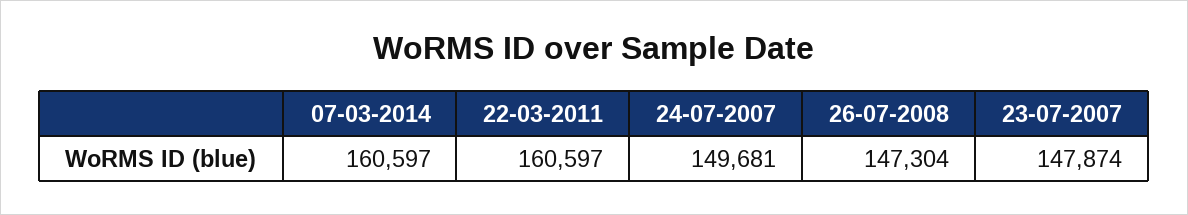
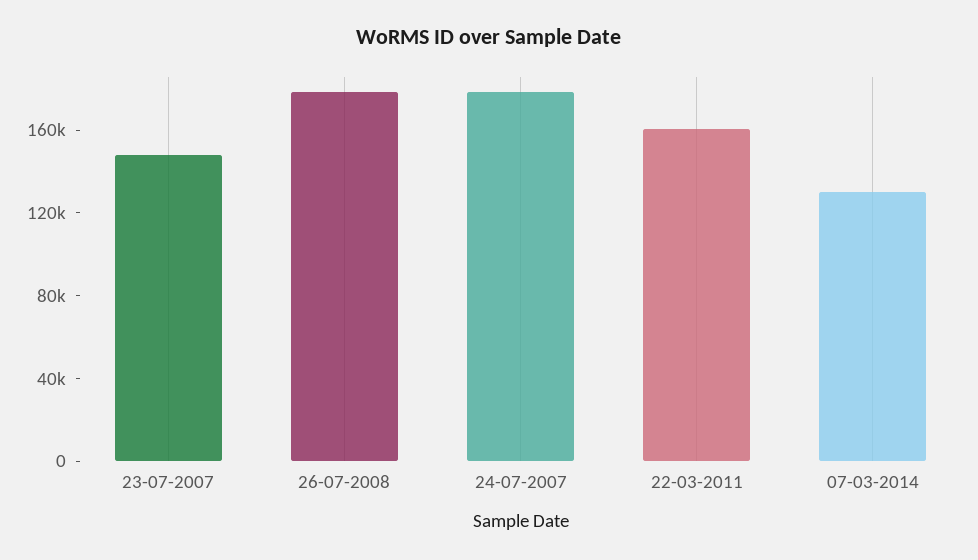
07-03-2014: 160597 -> 130000
24-07-2007: 149681 -> 180000
26-07-2008: 147304 -> 180000

